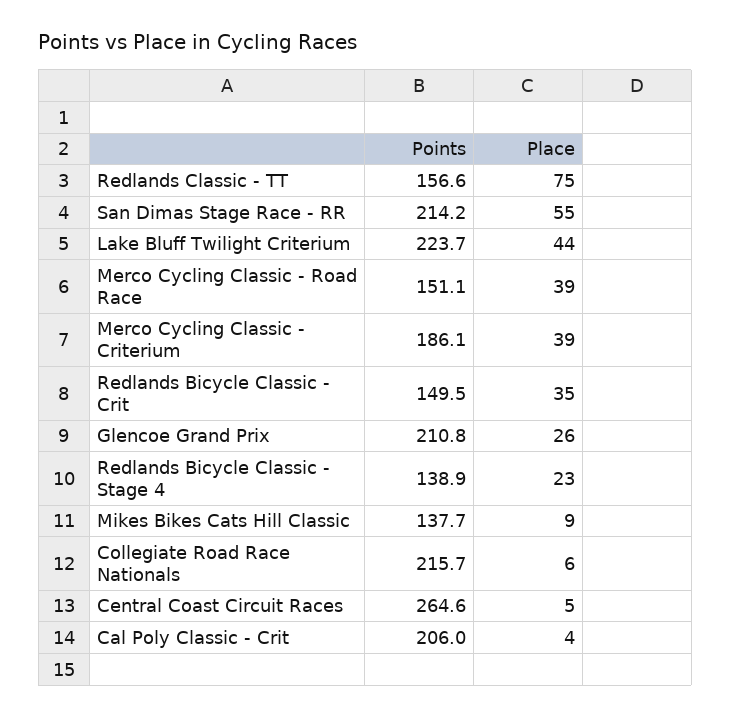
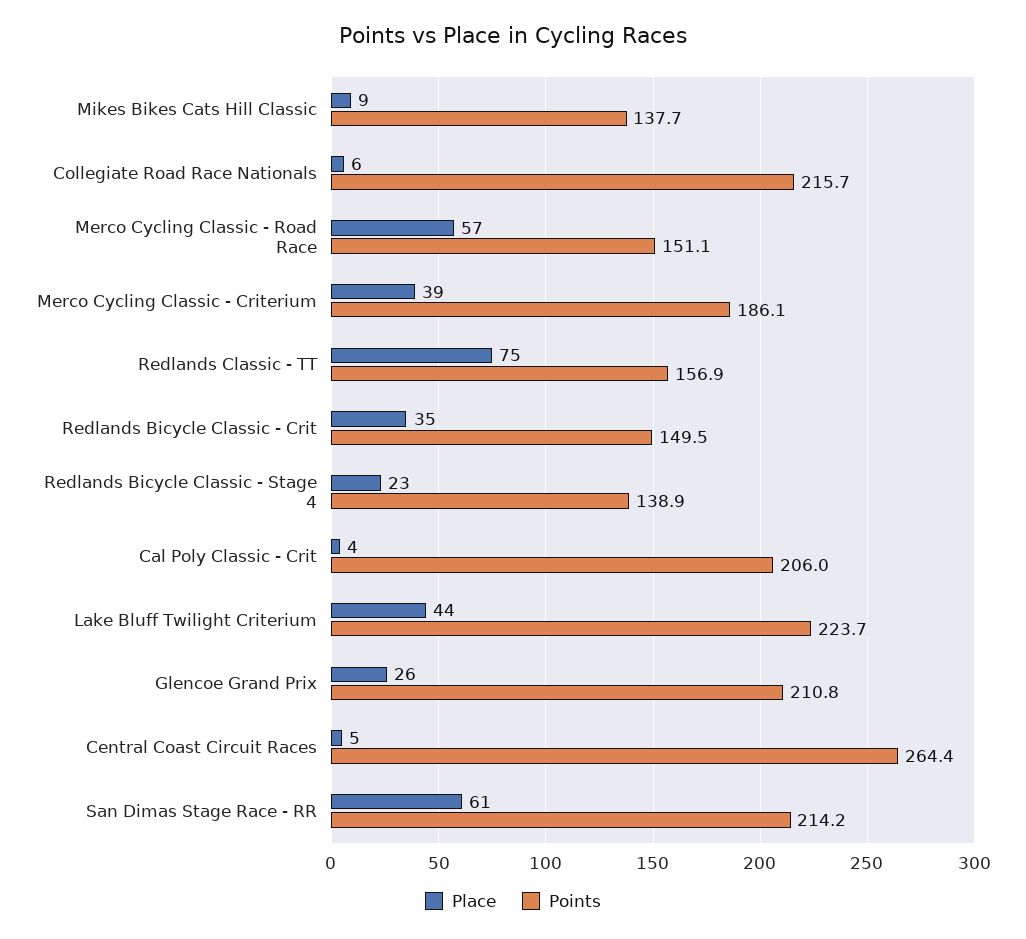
Points, Redlands Classic - TT: 156.6 -> 156.9
Place, San Dimas Stage Race - RR: 55 -> 61
Place, Merco Cycling Classic - Road Race: 39 -> 57
Points, Central Coast Circuit Races: 264.6 -> 264.4

